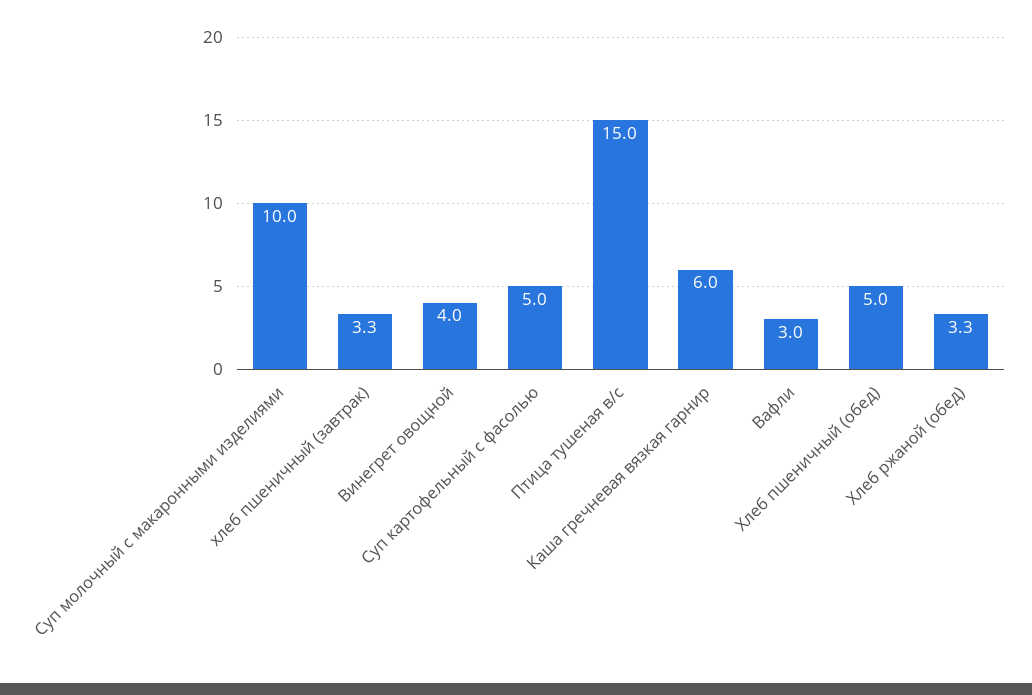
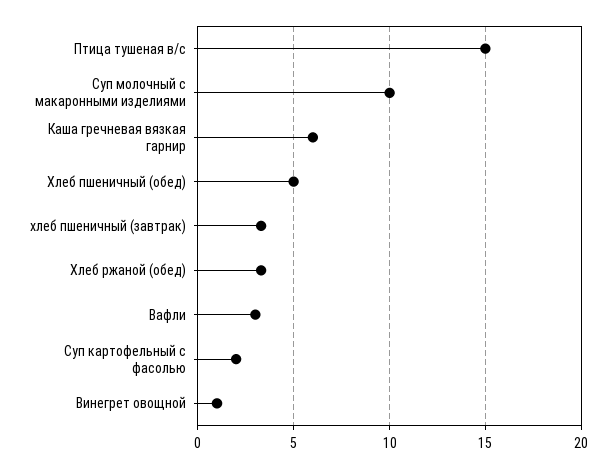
Винегрет овощной: 4 -> 1
Суп картофельный с фасолью: 5 -> 2

